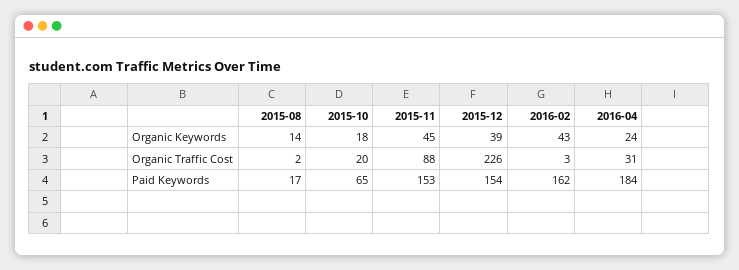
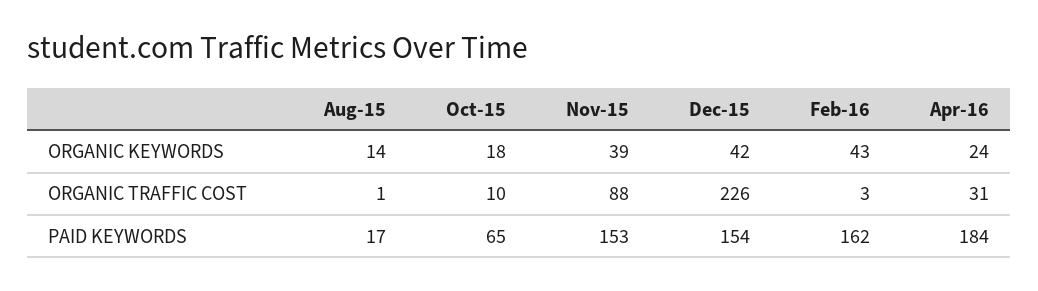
2015-11, Organic Keywords: 45 -> 39
2015-12, Organic Keywords: 39 -> 42
2015-08, Organic Traffic Cost: 2 -> 1
2015-10, Organic Traffic Cost: 20 -> 10

